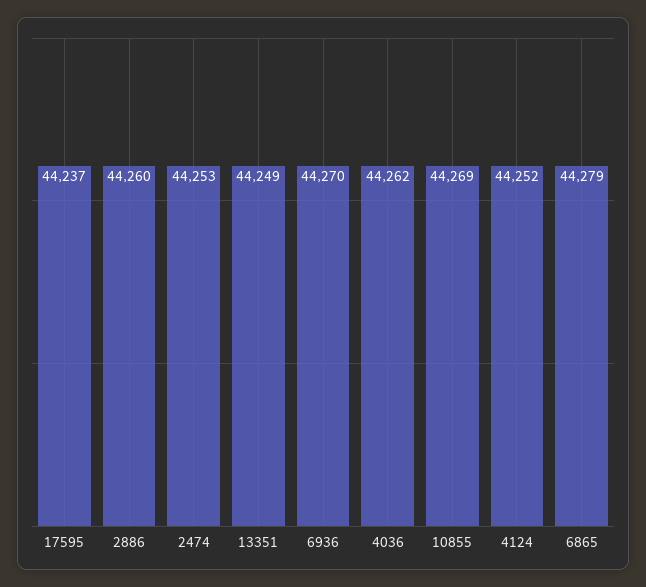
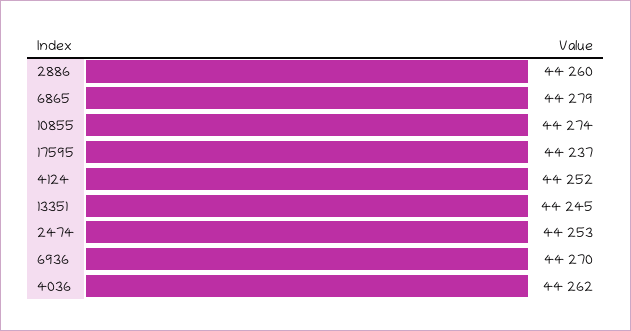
13351: 44249 -> 44245
10855: 44269 -> 44274

